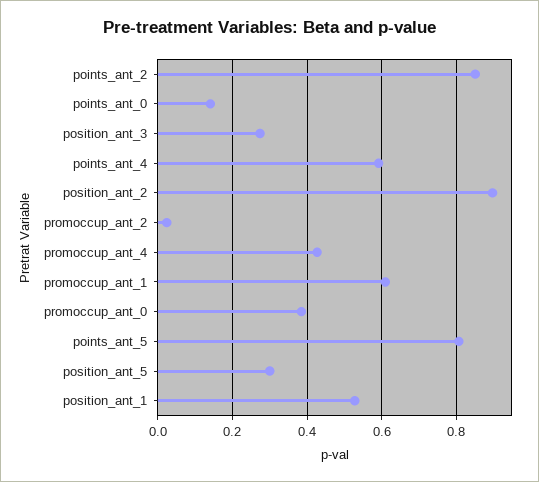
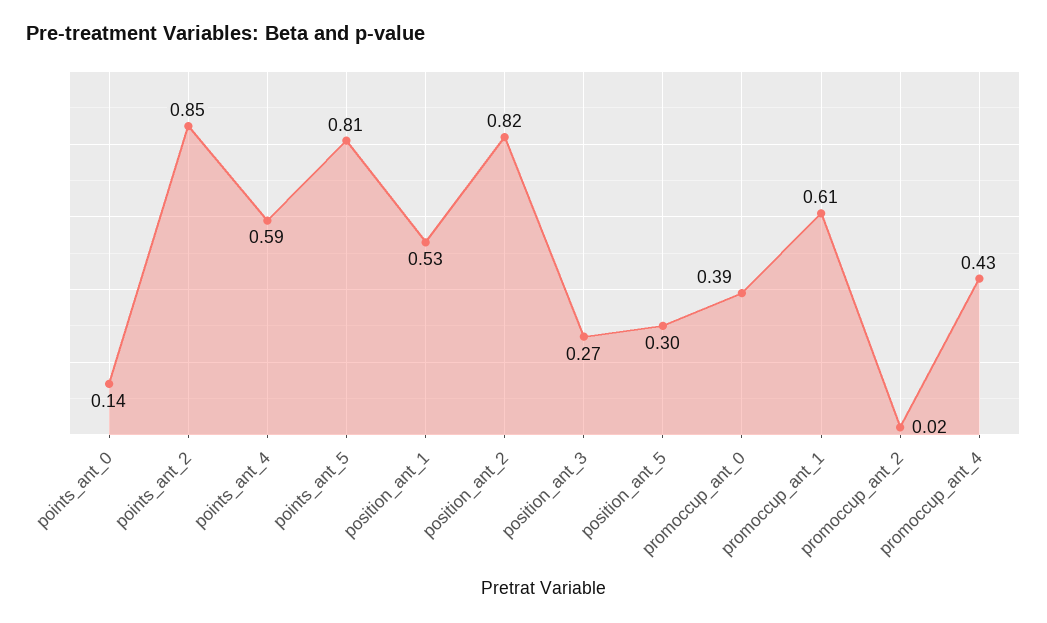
position_ant_2: 0.9 -> 0.82

